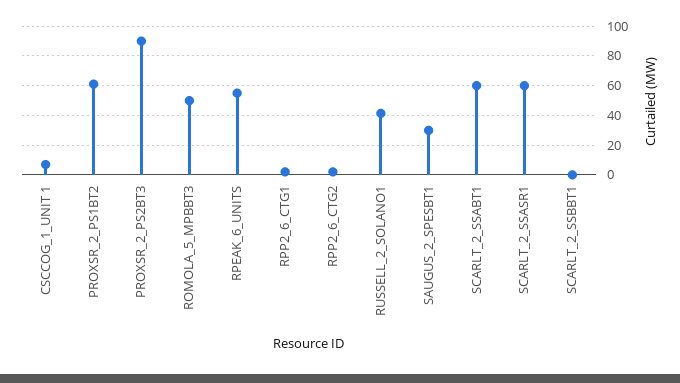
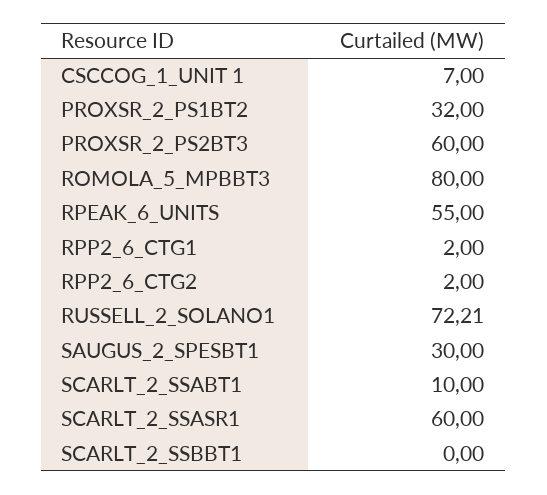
PROXSR_2_PS1BT2: 60 -> 32
PROXSR_2_PS2BT3: 90 -> 60
ROMOLA_5_MPBBT3: 50 -> 80
RUSSELL_2_SOLANO1: 40 -> 72.21
SCARLT_2_SSABT1: 60 -> 10

